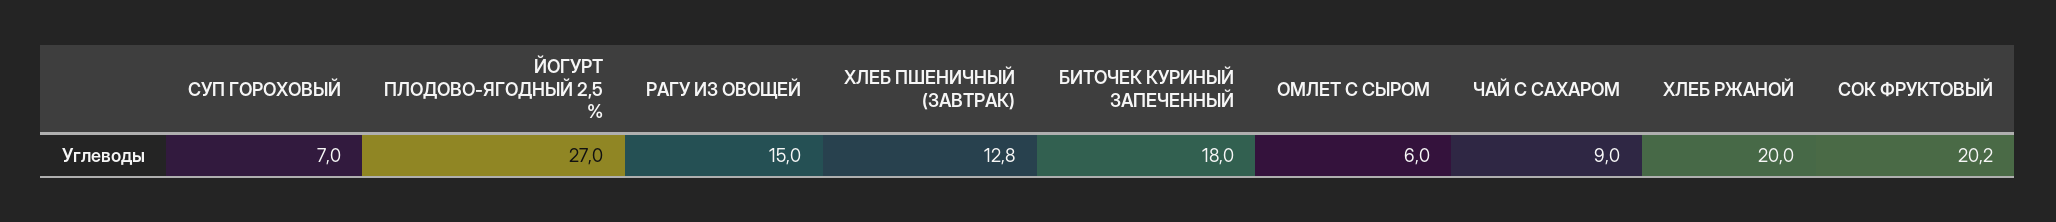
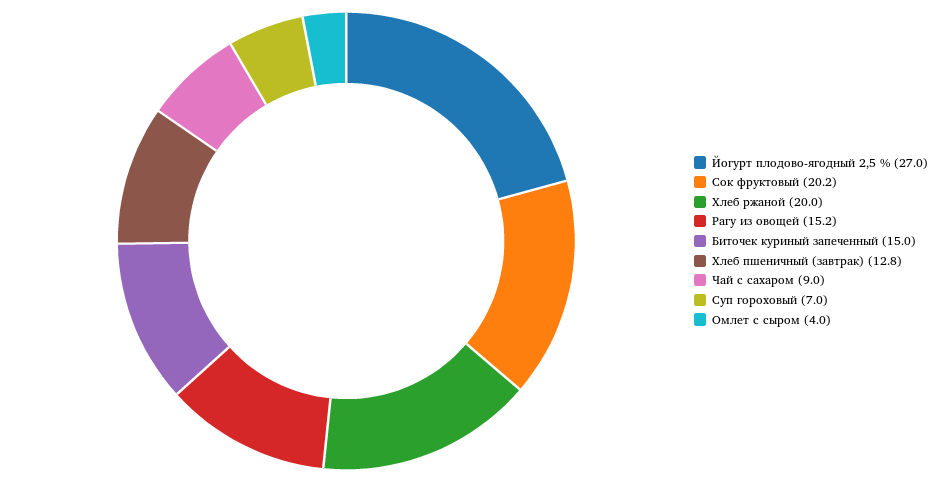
РАГУ ИЗ ОВОЩЕЙ: 15 -> 15.2
БИТОЧЕК КУРИНЫЙ ЗАПЕЧЕННЫЙ: 18 -> 15
ОМЛЕТ С СЫРОМ: 6 -> 4

